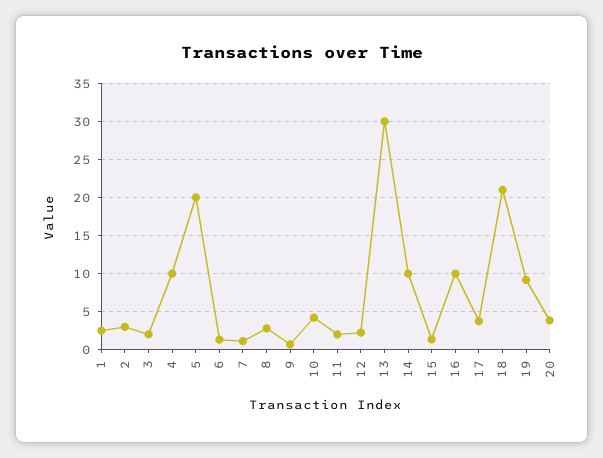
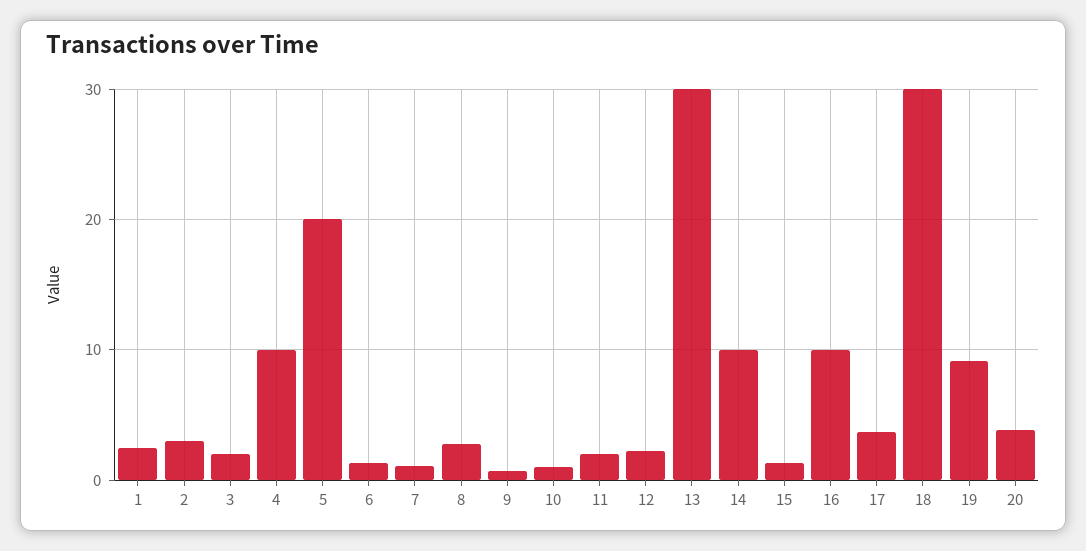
10: 4 -> 1
18: 21 -> 30

